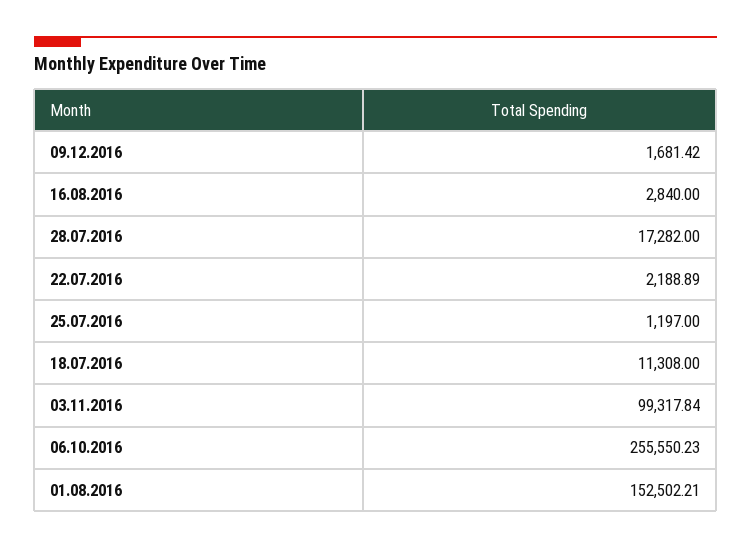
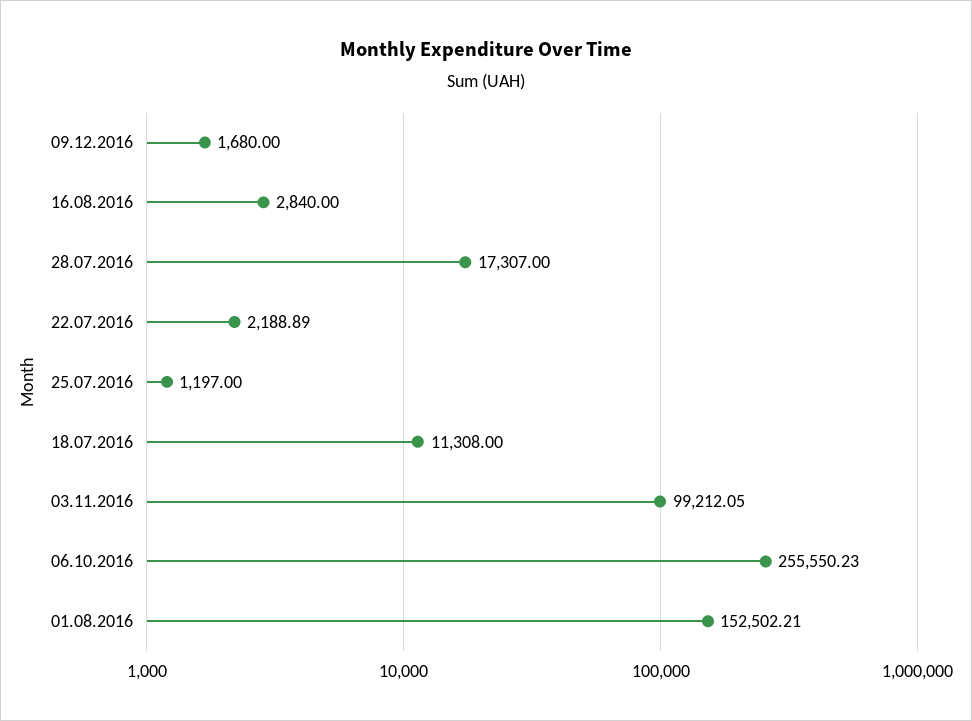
09.12.2016: 1681.42 -> 1680
28.07.2016: 17282 -> 17307
03.11.2016: 99317.84 -> 99212.05

